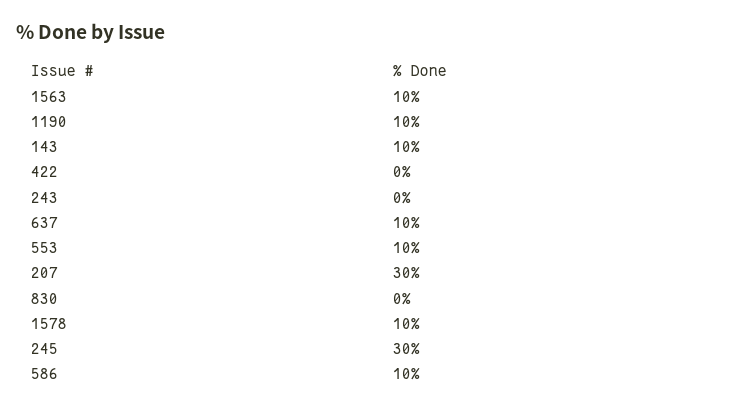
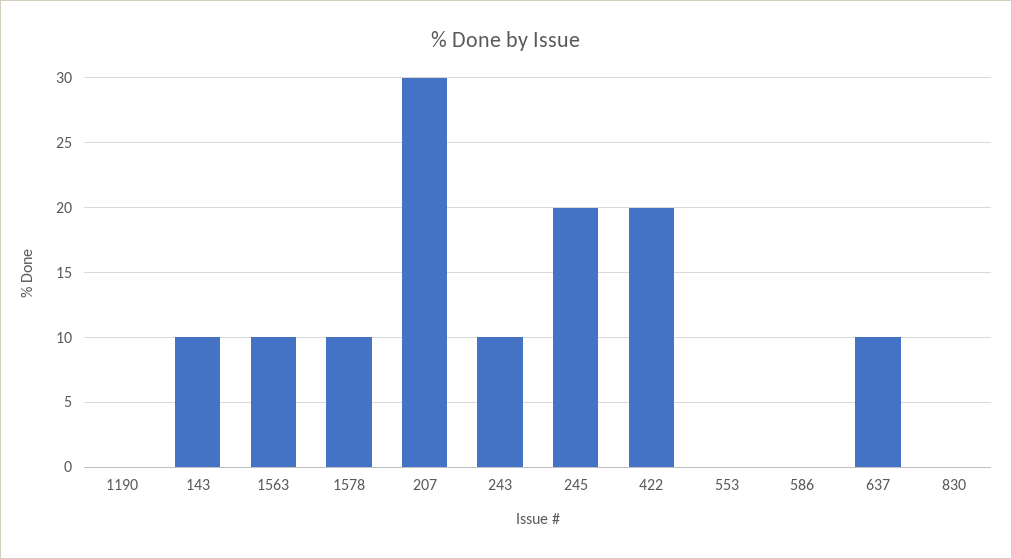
1190: 10 -> 0
422: 0 -> 20
243: 0 -> 10
553: 10 -> 0
245: 30 -> 20
586: 10 -> 0

